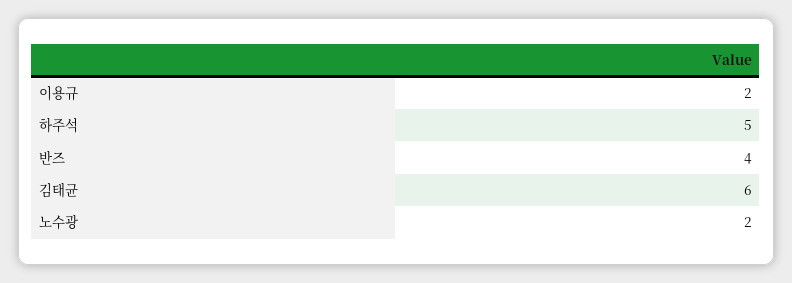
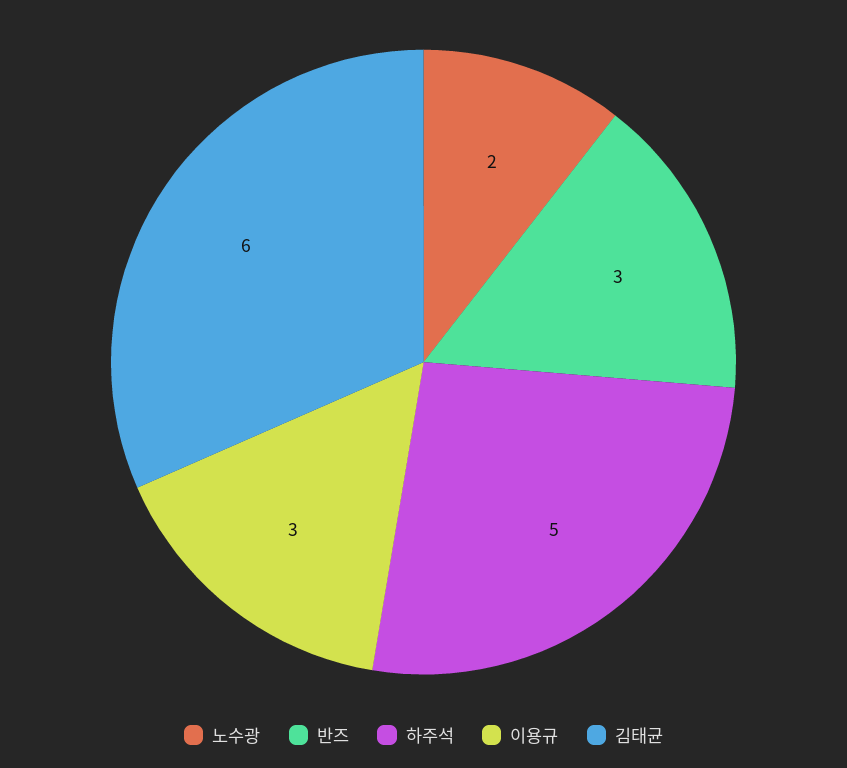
이용규: 2 -> 3
반즈: 4 -> 3

